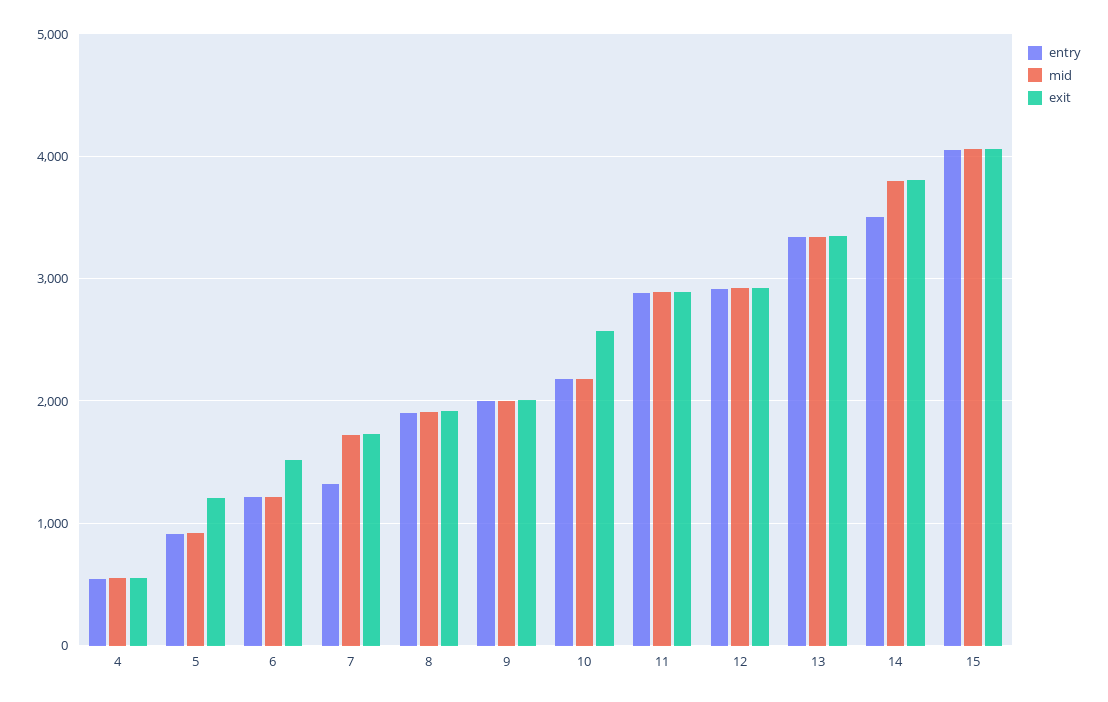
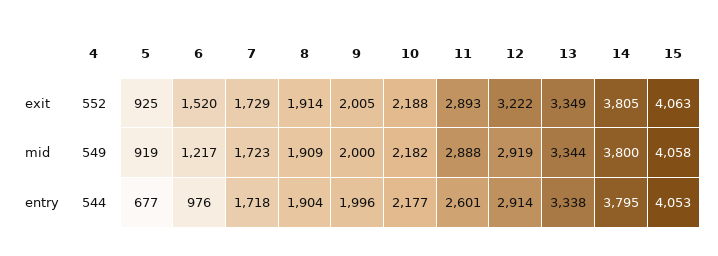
entry, 5: 900 -> 677
exit, 5: 1200 -> 925
entry, 6: 1200 -> 976
entry, 7: 1300 -> 1718
exit, 10: 2600 -> 2188
entry, 11: 2900 -> 2601
exit, 12: 2900 -> 3222
entry, 14: 3500 -> 3795

